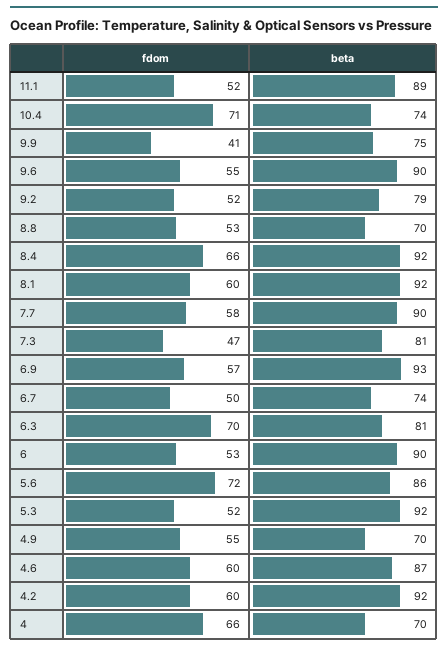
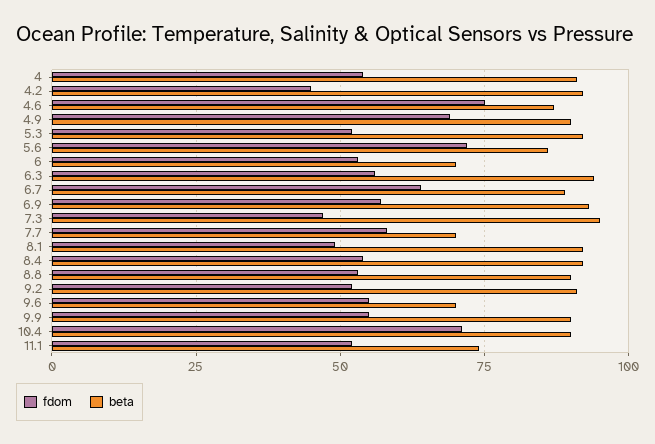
beta, 11.1: 89 -> 75
beta, 10.4: 74 -> 90
fdom, 9.9: 41 -> 55
beta, 9.9: 75 -> 90
beta, 9.6: 90 -> 70
beta, 9.2: 79 -> 90
beta, 8.8: 70 -> 90
fdom, 8.4: 66 -> 55
fdom, 8.1: 60 -> 50
beta, 7.7: 90 -> 70
beta, 7.3: 81 -> 95
fdom, 6.7: 50 -> 65
beta, 6.7: 74 -> 90
fdom, 6.3: 70 -> 55
beta, 6.3: 81 -> 95
beta, 6: 90 -> 70
fdom, 4.9: 55 -> 70
beta, 4.9: 70 -> 90
fdom, 4.6: 60 -> 75
fdom, 4.2: 60 -> 45
fdom, 4: 66 -> 55
beta, 4: 70 -> 90

